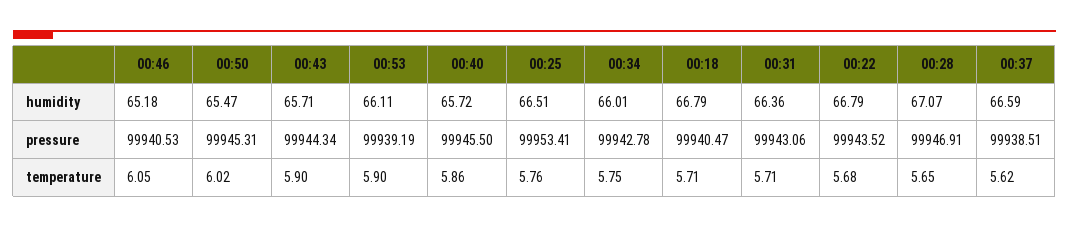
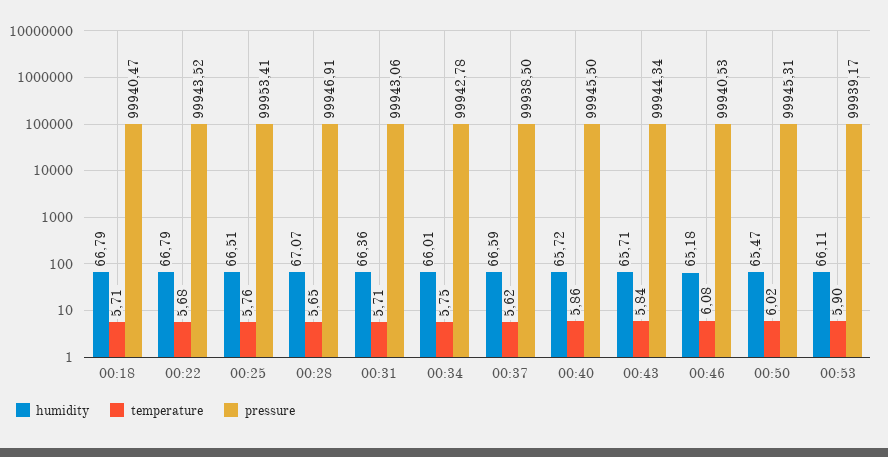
pressure, 00:53: 99939.19 -> 99939.17
pressure, 00:37: 99938.51 -> 99938.5
temperature, 00:46: 6.05 -> 6.08
temperature, 00:43: 5.9 -> 5.84

